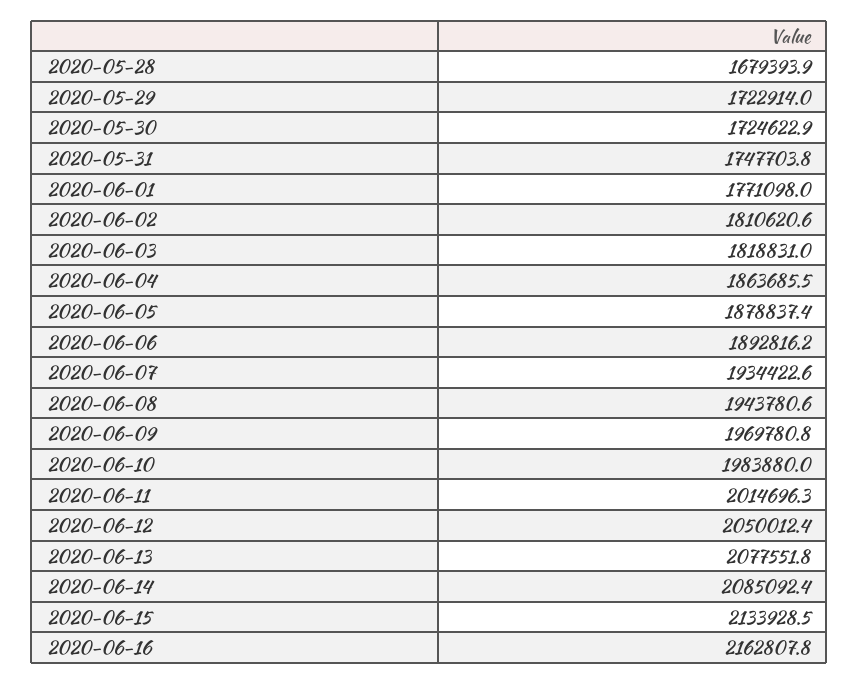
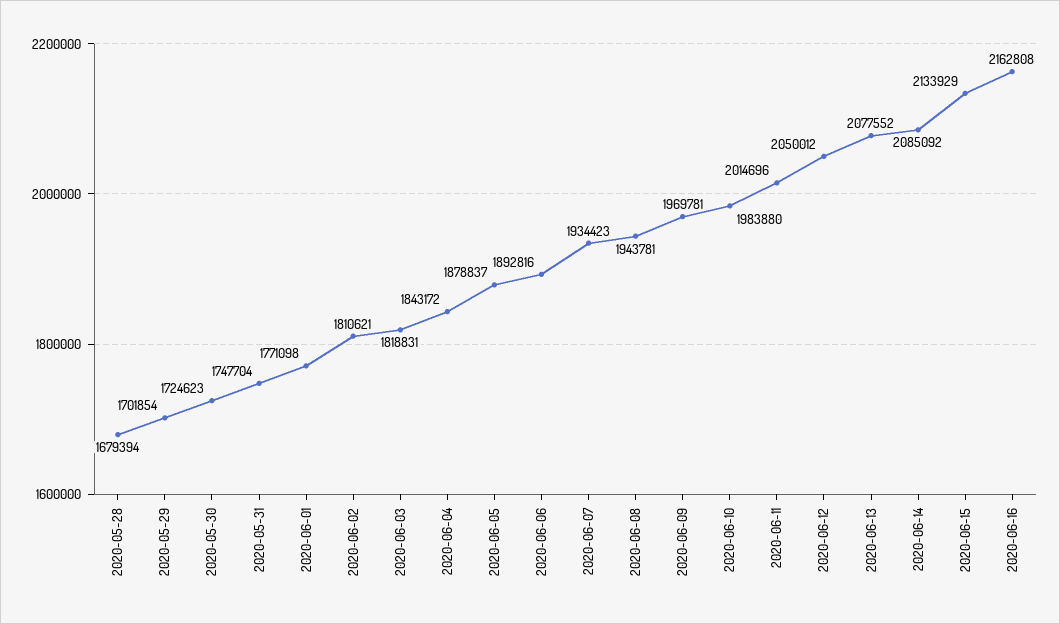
2020-05-29: 1722914 -> 1701854
2020-06-04: 1863685.5 -> 1843172

